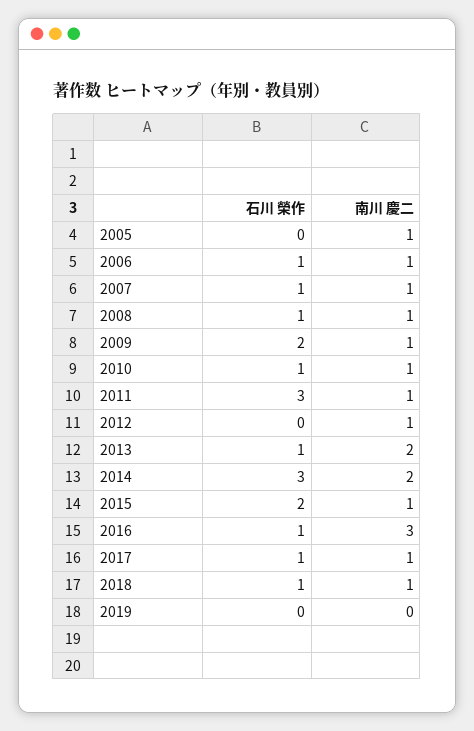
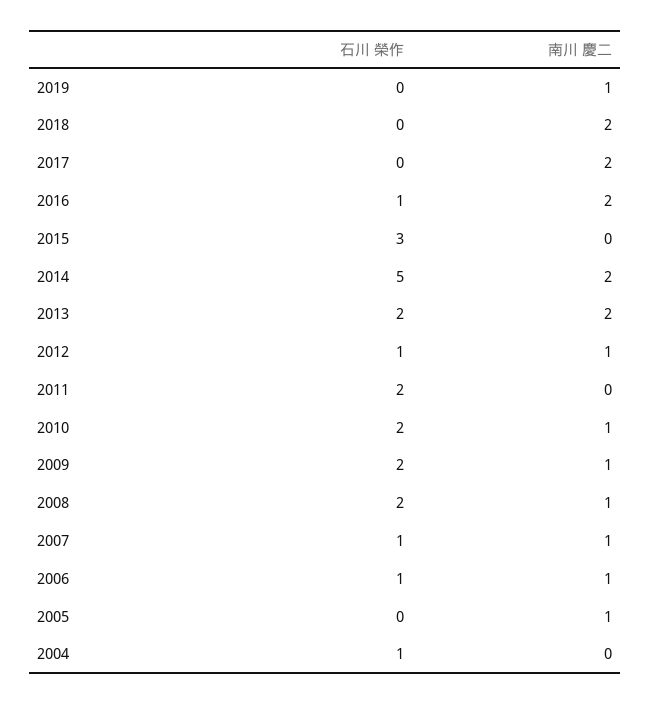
石川 榮作, 2008: 1 -> 2
石川 榮作, 2010: 1 -> 2
石川 榮作, 2011: 3 -> 2
南川 慶二, 2011: 1 -> 0
石川 榮作, 2012: 0 -> 1
石川 榮作, 2013: 1 -> 2
石川 榮作, 2014: 3 -> 5
石川 榮作, 2015: 2 -> 3
南川 慶二, 2015: 1 -> 0
南川 慶二, 2016: 3 -> 2
石川 榮作, 2017: 1 -> 0
南川 慶二, 2017: 1 -> 2
石川 榮作, 2018: 1 -> 0
南川 慶二, 2018: 1 -> 2
南川 慶二, 2019: 0 -> 1
石川 榮作, 2004: none -> 1
南川 慶二, 2004: none -> 0

